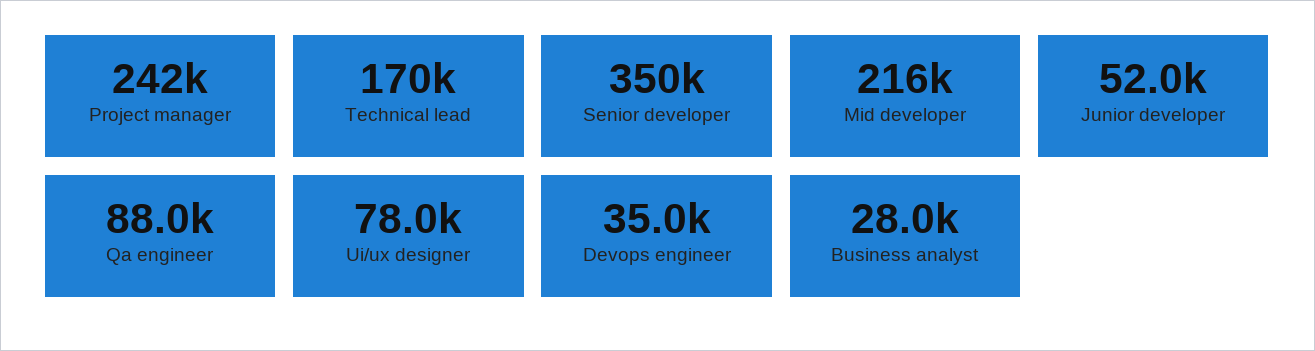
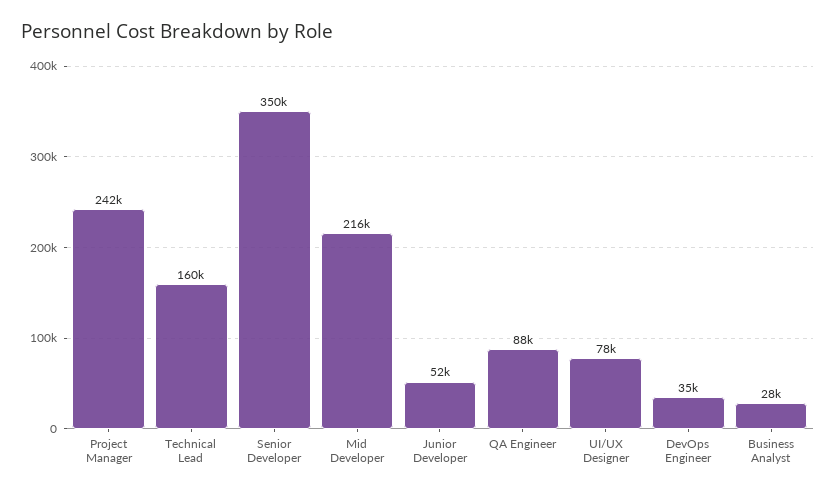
Technical lead: 170000 -> 160000

